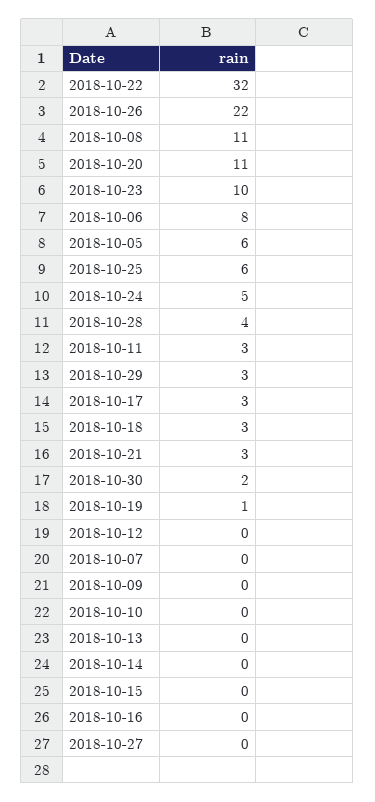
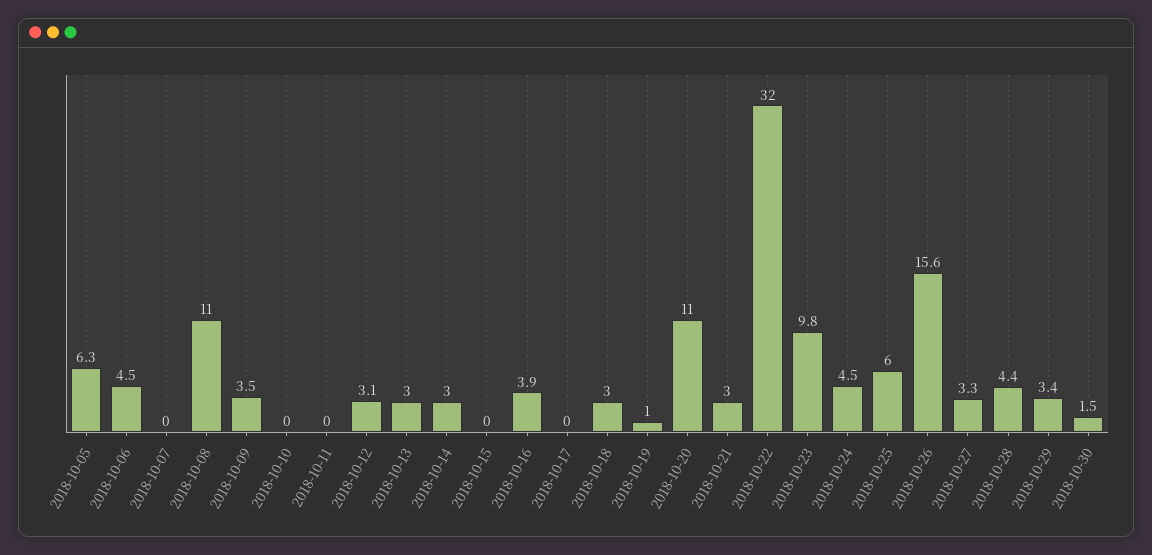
2018-10-26: 22 -> 15.6
2018-10-06: 8 -> 4.5
2018-10-11: 3 -> 0
2018-10-17: 3 -> 0
2018-10-12: 0 -> 3.1
2018-10-09: 0 -> 3.5
2018-10-13: 0 -> 3
2018-10-14: 0 -> 3
2018-10-16: 0 -> 3.9
2018-10-27: 0 -> 3.3

